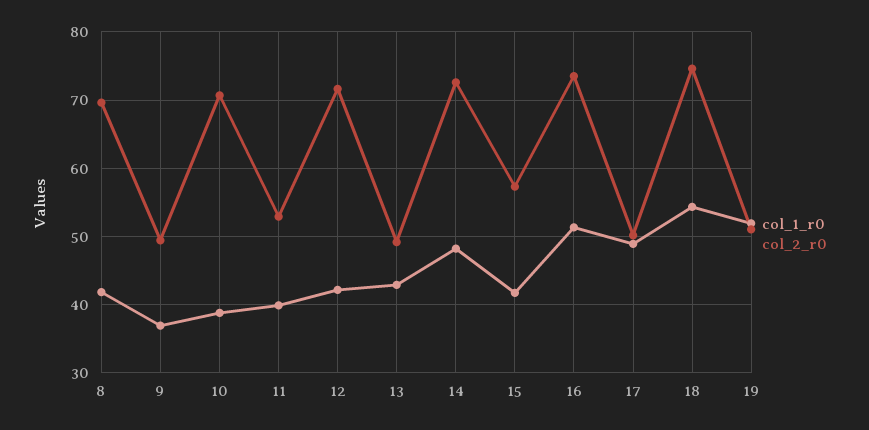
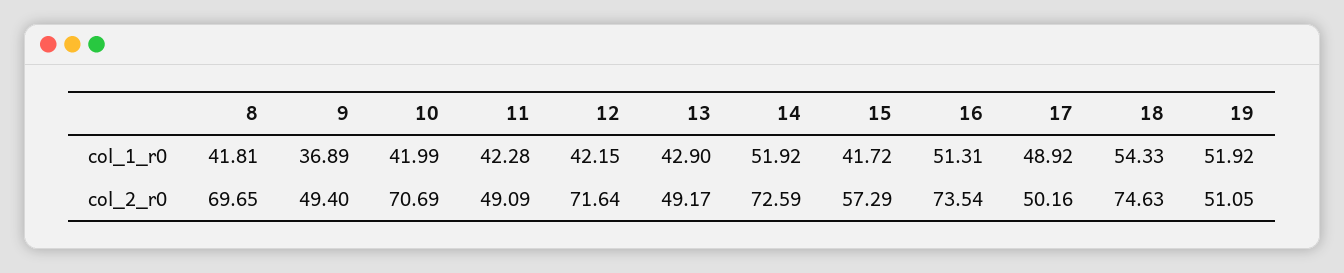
col_1_r0, 10: 39 -> 41.99
col_1_r0, 11: 40 -> 42.28
col_2_r0, 11: 53 -> 49.09
col_1_r0, 14: 48 -> 51.92

